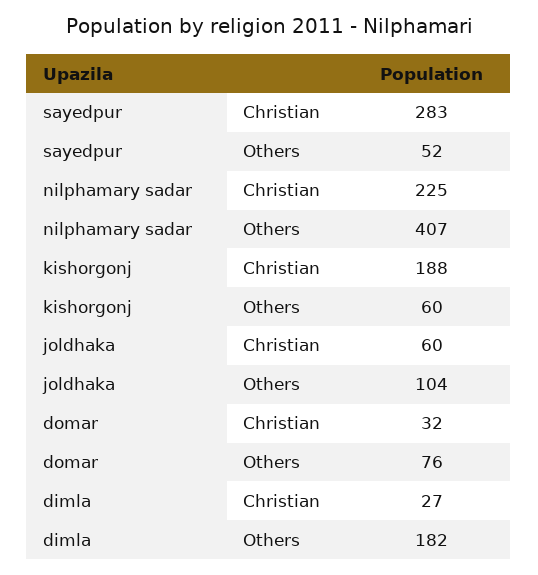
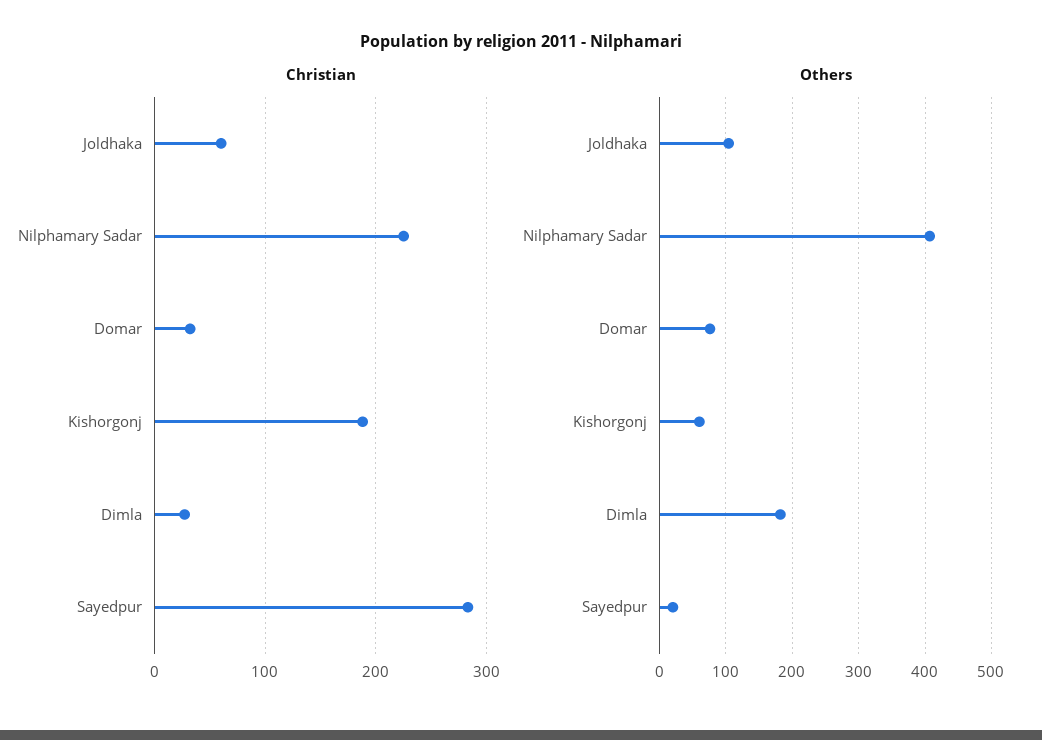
Others, sayedpur: 52 -> 20

